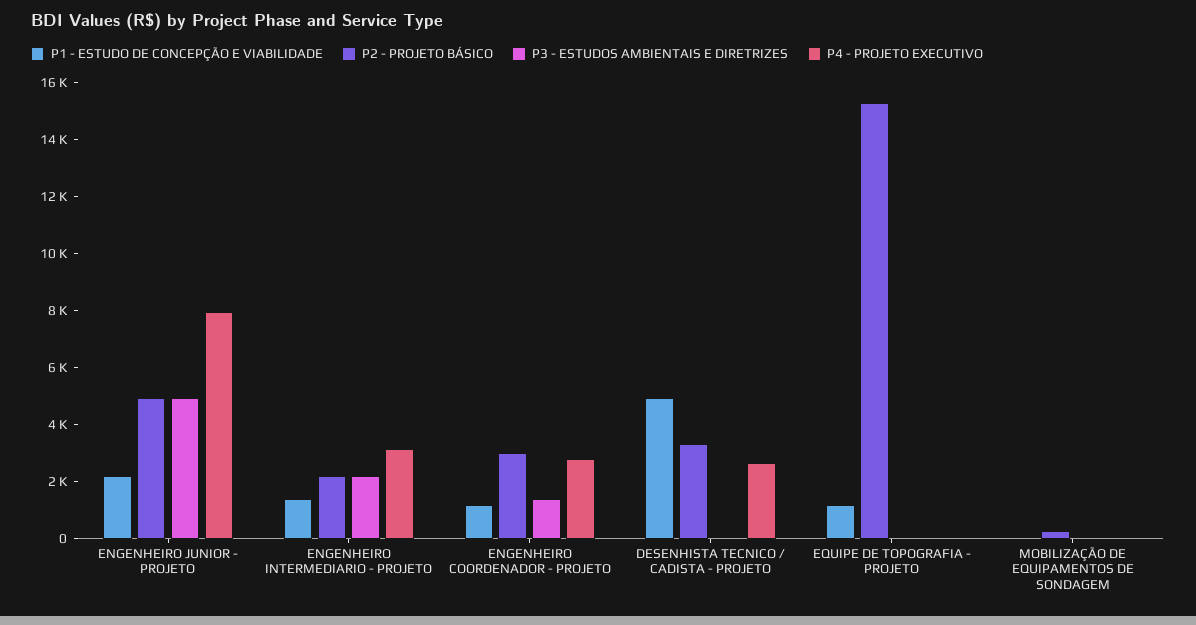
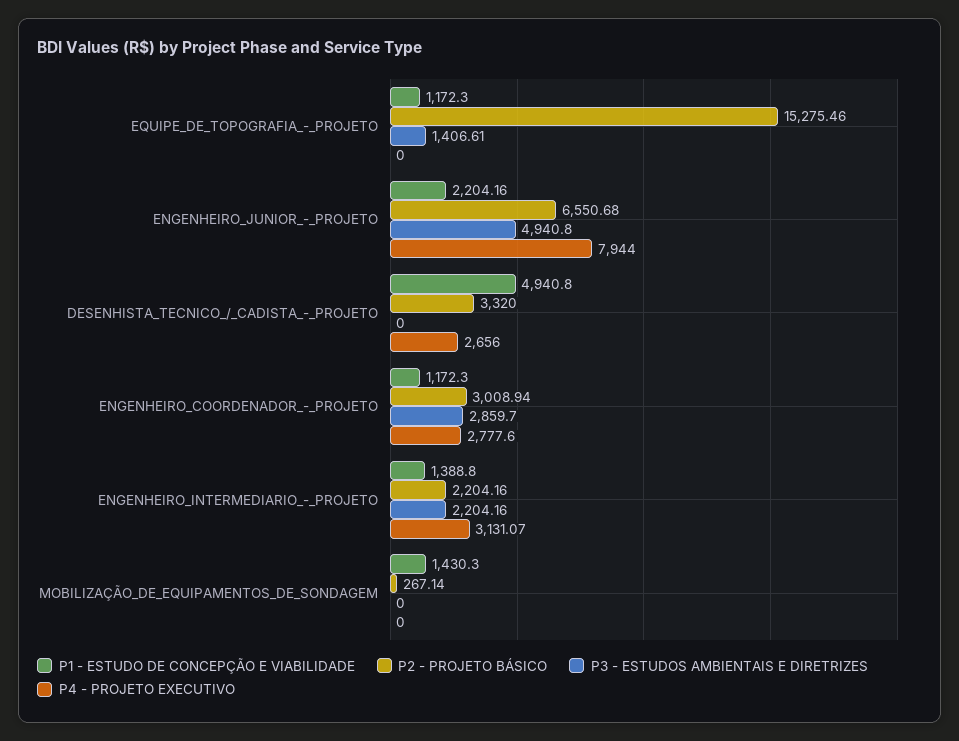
P2 - PROJETO BÁSICO, ENGENHEIRO JUNIOR - PROJETO: 5000 -> 6550.68
P3 - ESTUDOS AMBIENTAIS E DIRETRIZES, ENGENHEIRO COORDENADOR - PROJETO: 1500 -> 2859.7
P3 - ESTUDOS AMBIENTAIS E DIRETRIZES, EQUIPE DE TOPOGRAFIA - PROJETO: 0 -> 1406.61
P1 - ESTUDO DE CONCEPÇÃO E VIABILIDADE, MOBILIZAÇÃO DE EQUIPAMENTOS DE SONDAGEM: 0 -> 1430.3

